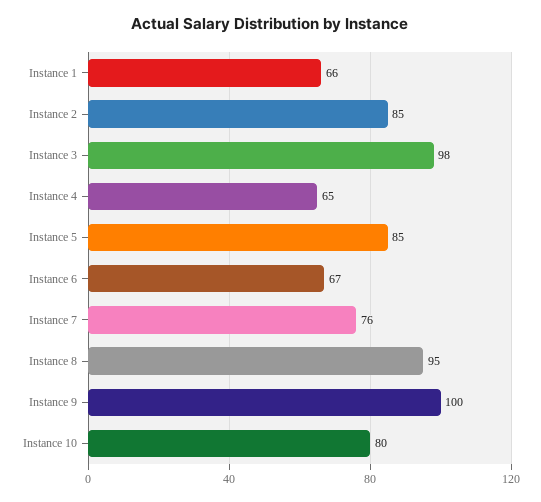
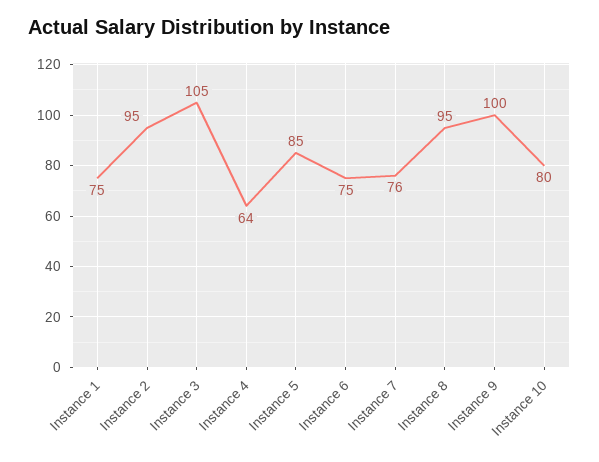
Instance 1: 66 -> 75
Instance 2: 85 -> 95
Instance 3: 98 -> 105
Instance 4: 65 -> 64
Instance 6: 67 -> 75

